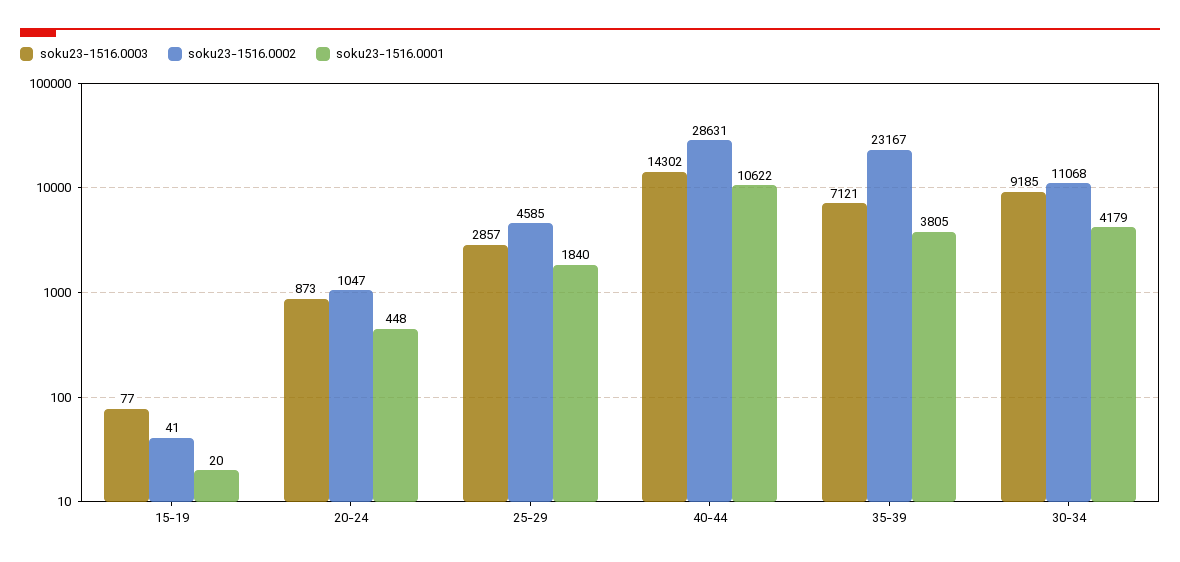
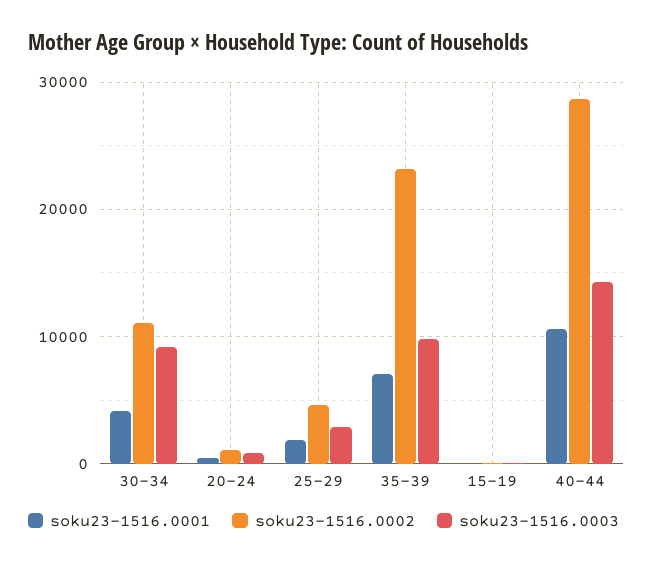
soku23-1516.0003, 35-39: 7121 -> 10000
soku23-1516.0001, 35-39: 3805 -> 7000

